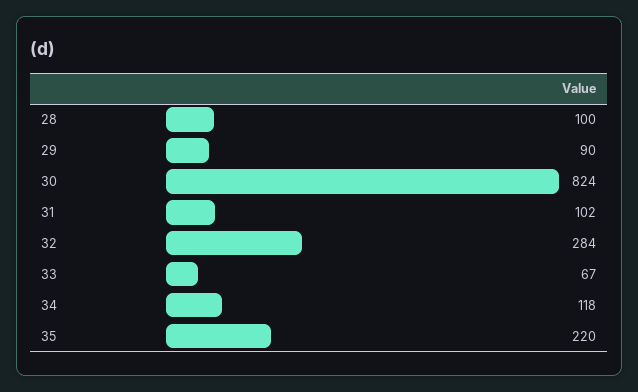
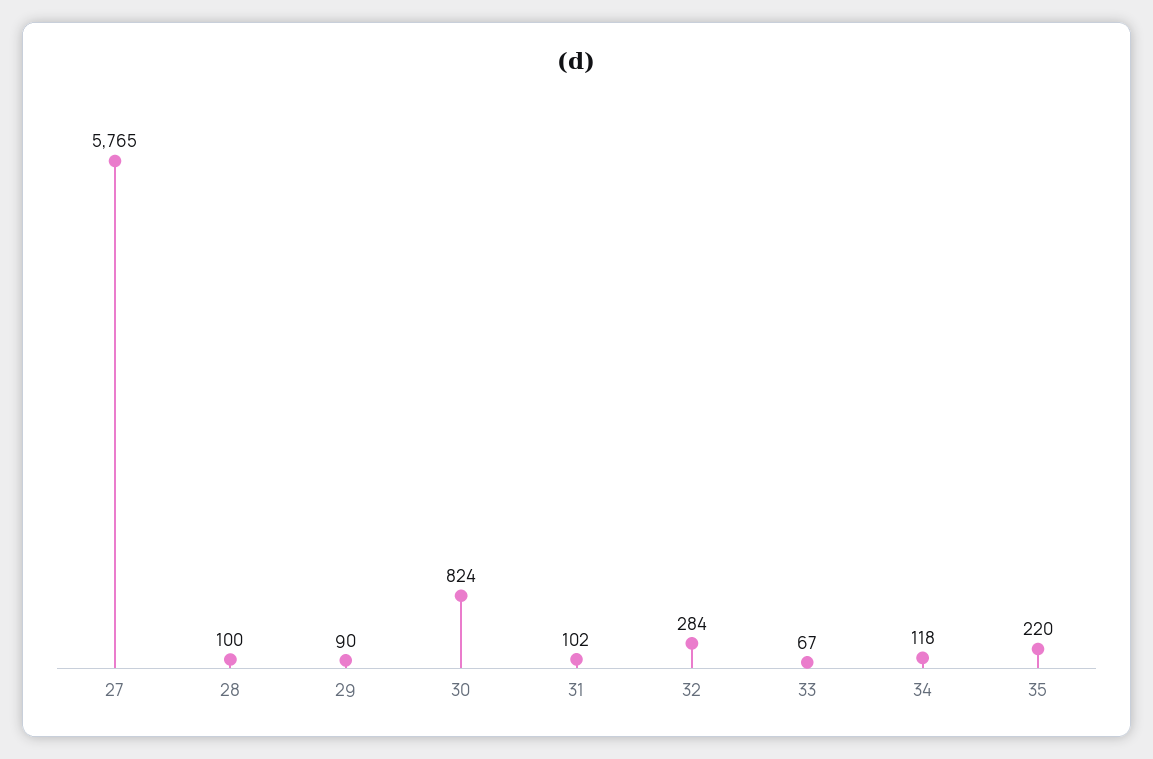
27: none -> 5765

